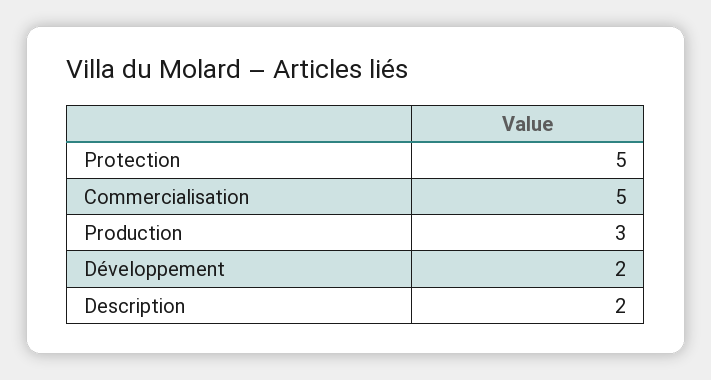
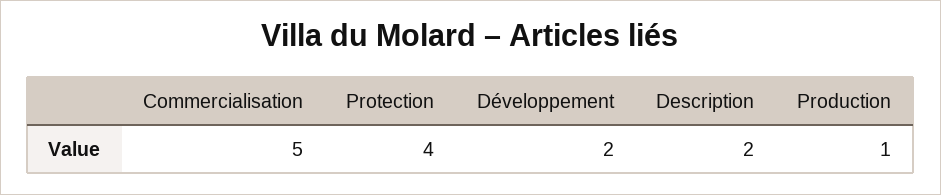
Protection: 5 -> 4
Production: 3 -> 1

